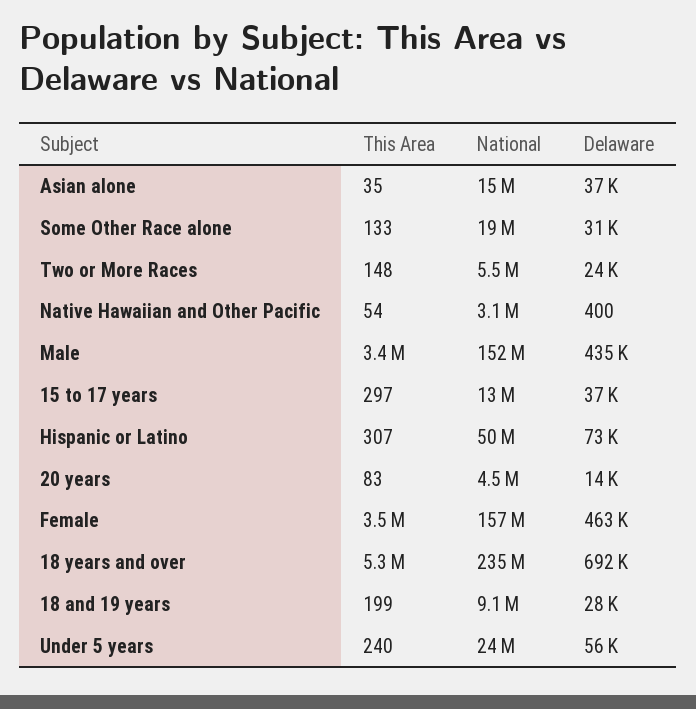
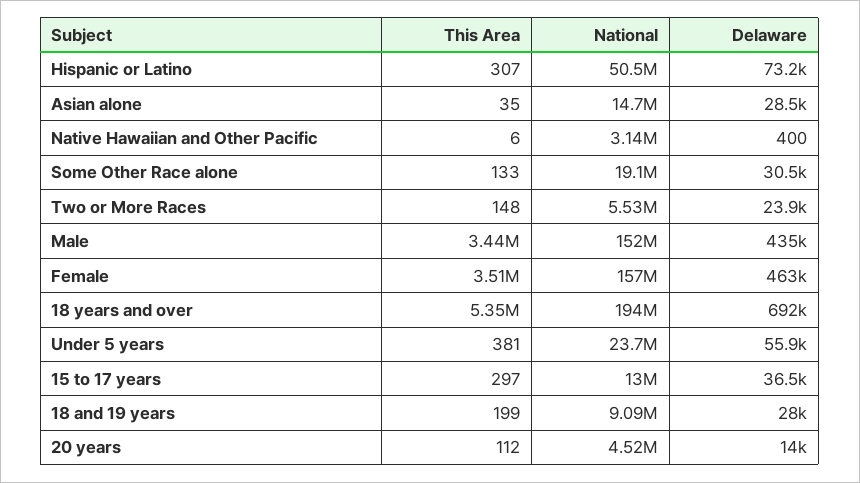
Delaware, Asian alone: 37000 -> 28500
This Area, Native Hawaiian and Other Pacific: 54 -> 6
This Area, 20 years: 83 -> 112
National, 18 years and over: 235000000 -> 194000000
This Area, Under 5 years: 240 -> 381

